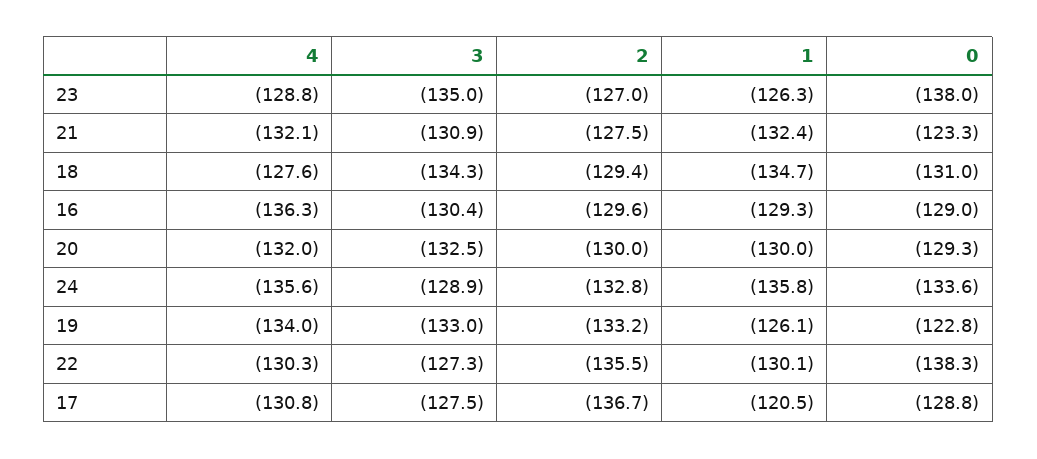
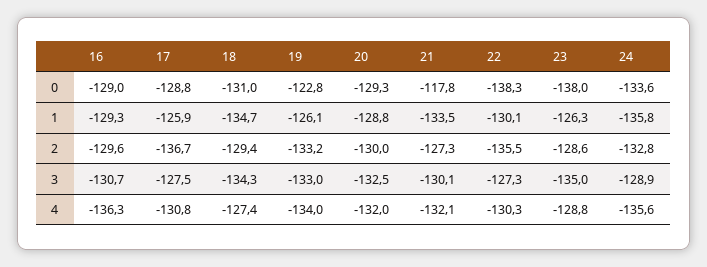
2, 23: -127 -> -128.6
3, 21: -130.9 -> -130.1
2, 21: -127.5 -> -127.3
1, 21: -132.4 -> -133.5
0, 21: -123.3 -> -117.8
4, 18: -127.6 -> -127.4
3, 16: -130.4 -> -130.7
1, 20: -130 -> -128.8
1, 17: -120.5 -> -125.9

